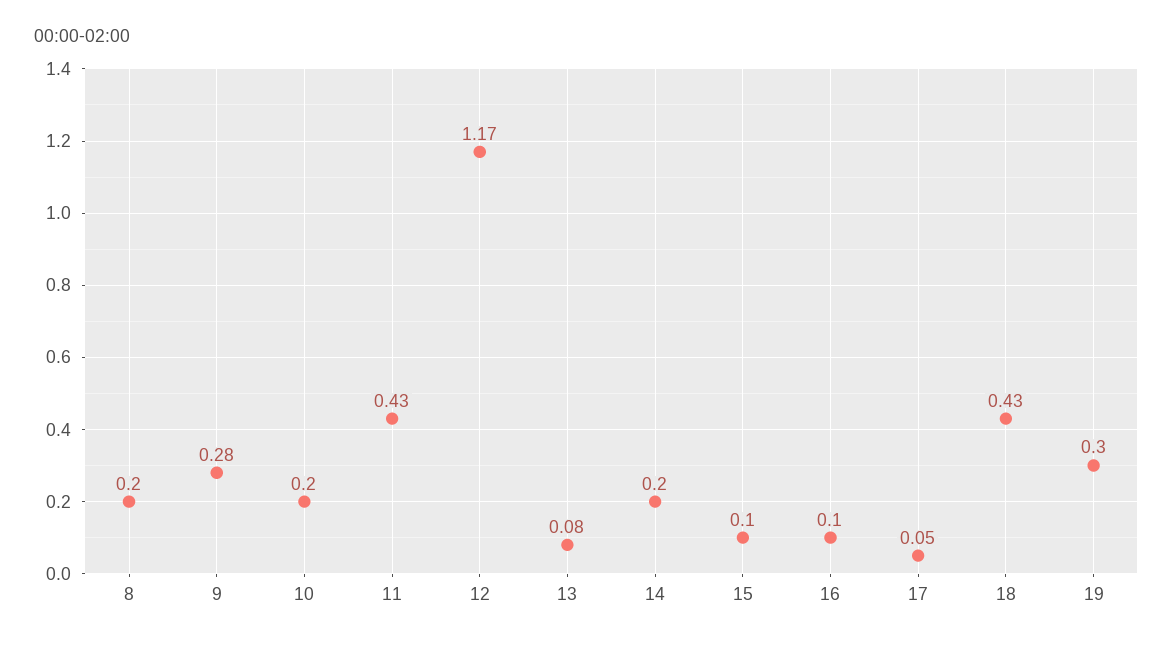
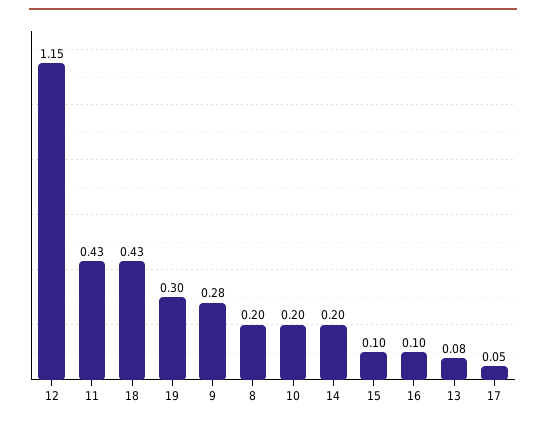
12: 1.17 -> 1.15

